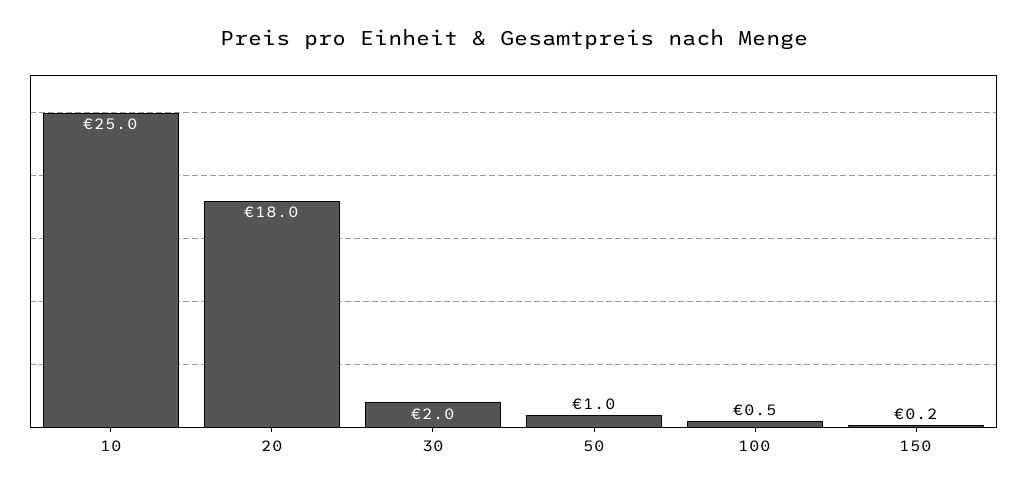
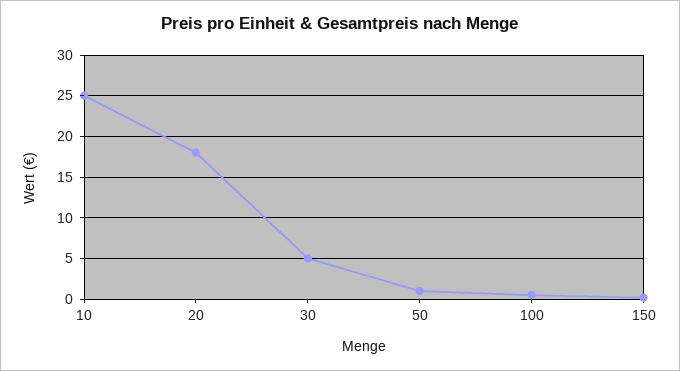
30: 2 -> 5

